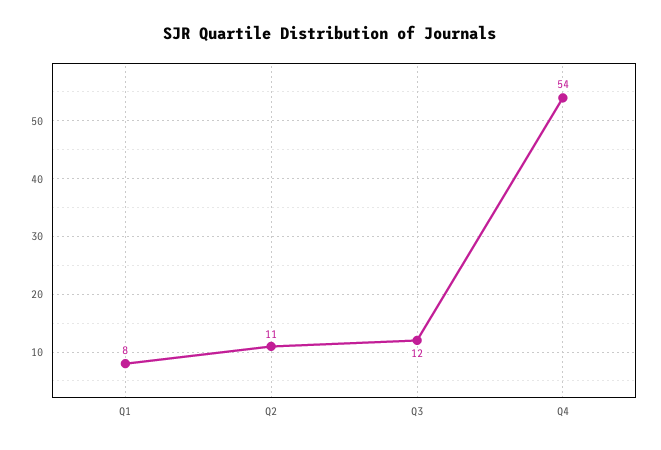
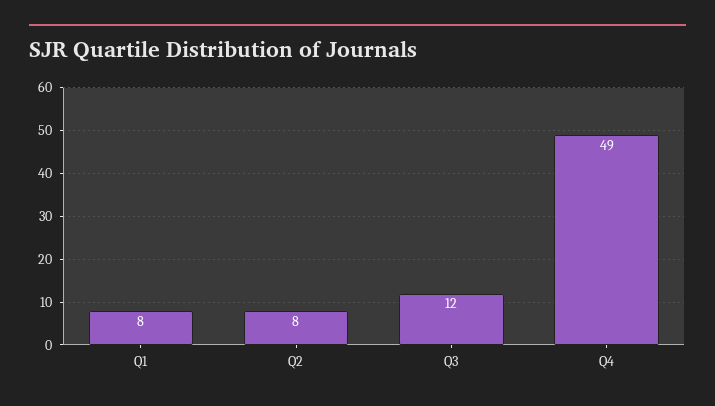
Q2: 11 -> 8
Q4: 54 -> 49

